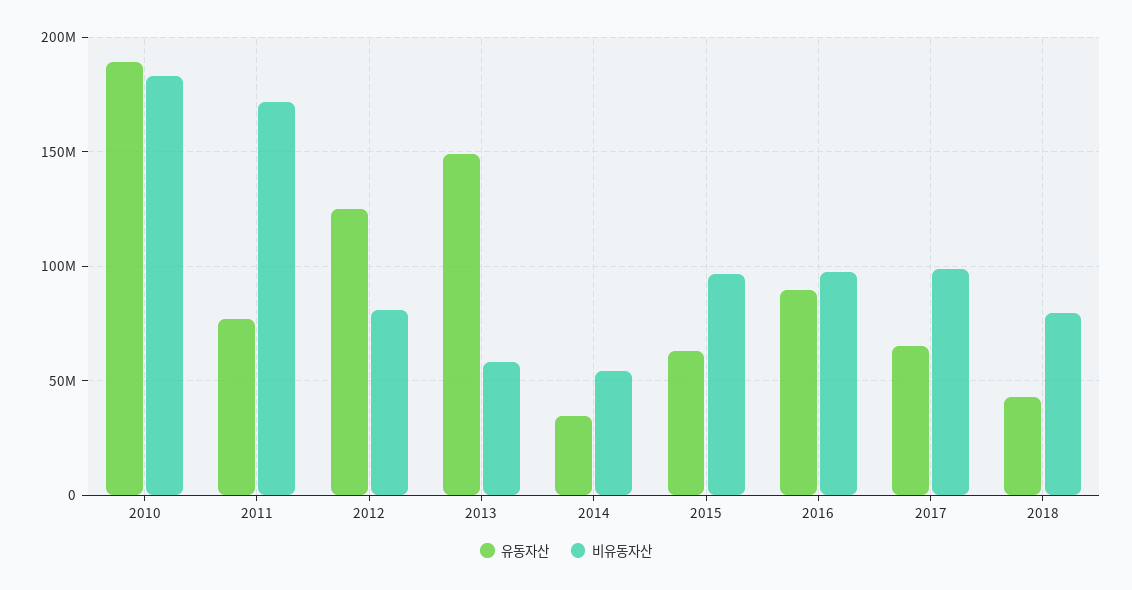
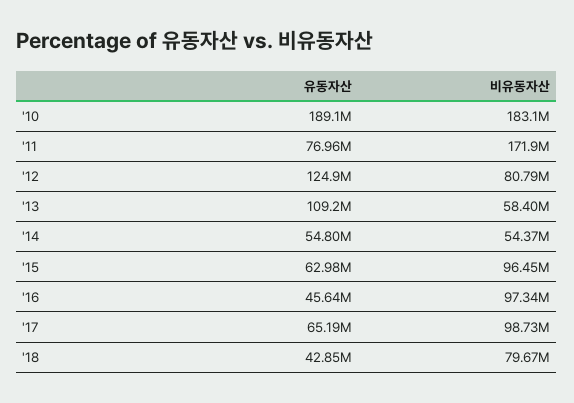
유동자산, 2013: 150000000 -> 109200000
유동자산, 2014: 35000000 -> 54800000
유동자산, 2016: 90000000 -> 45640000

